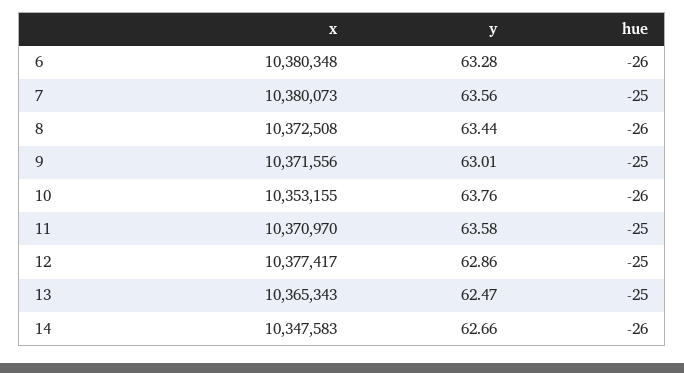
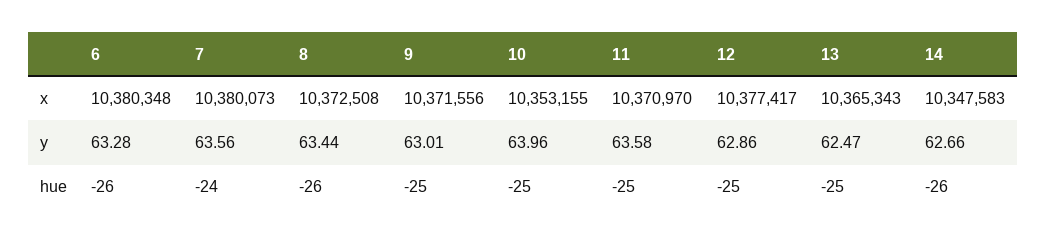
hue, 7: -25 -> -24
y, 10: 63.76 -> 63.96
hue, 10: -26 -> -25

